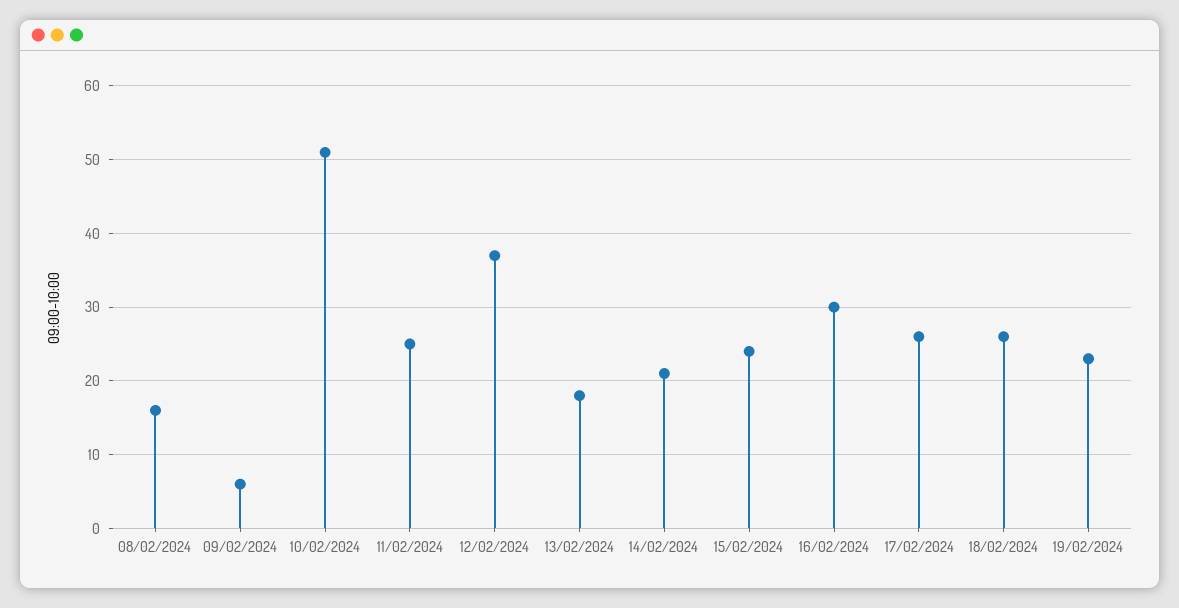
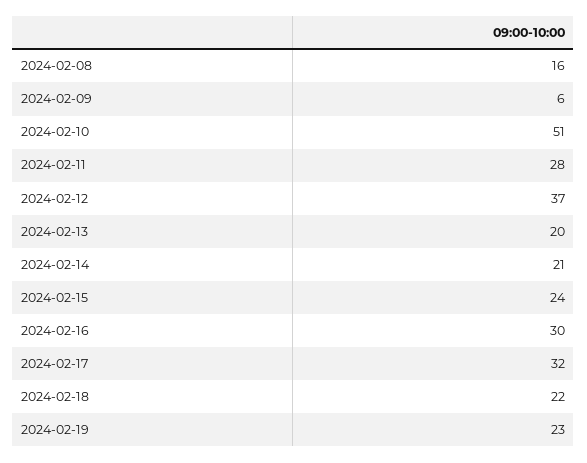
11/02/2024: 25 -> 28
13/02/2024: 18 -> 20
17/02/2024: 26 -> 32
18/02/2024: 26 -> 22

